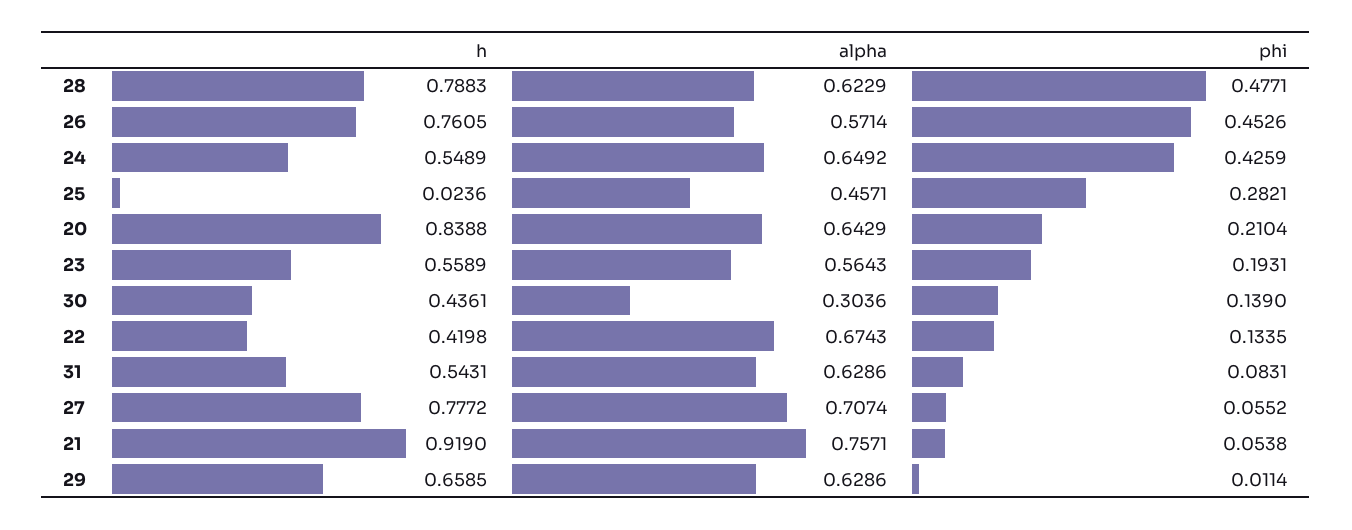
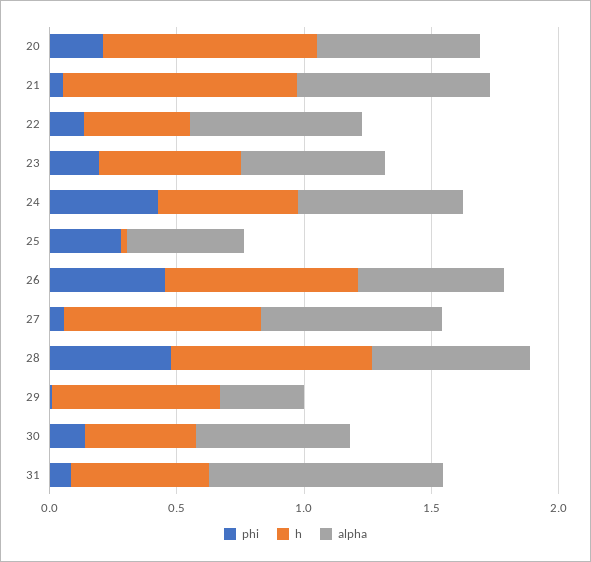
alpha, 30: 0.3036 -> 0.6
alpha, 31: 0.6286 -> 0.9
alpha, 29: 0.6286 -> 0.3

